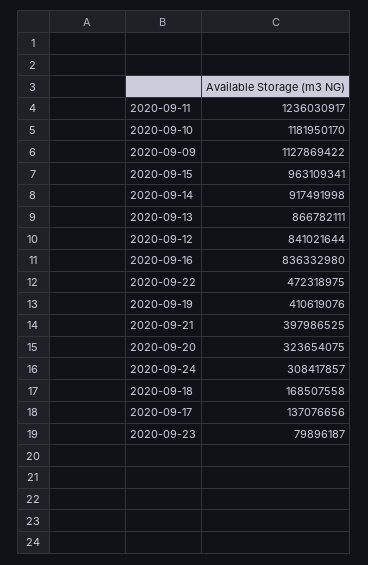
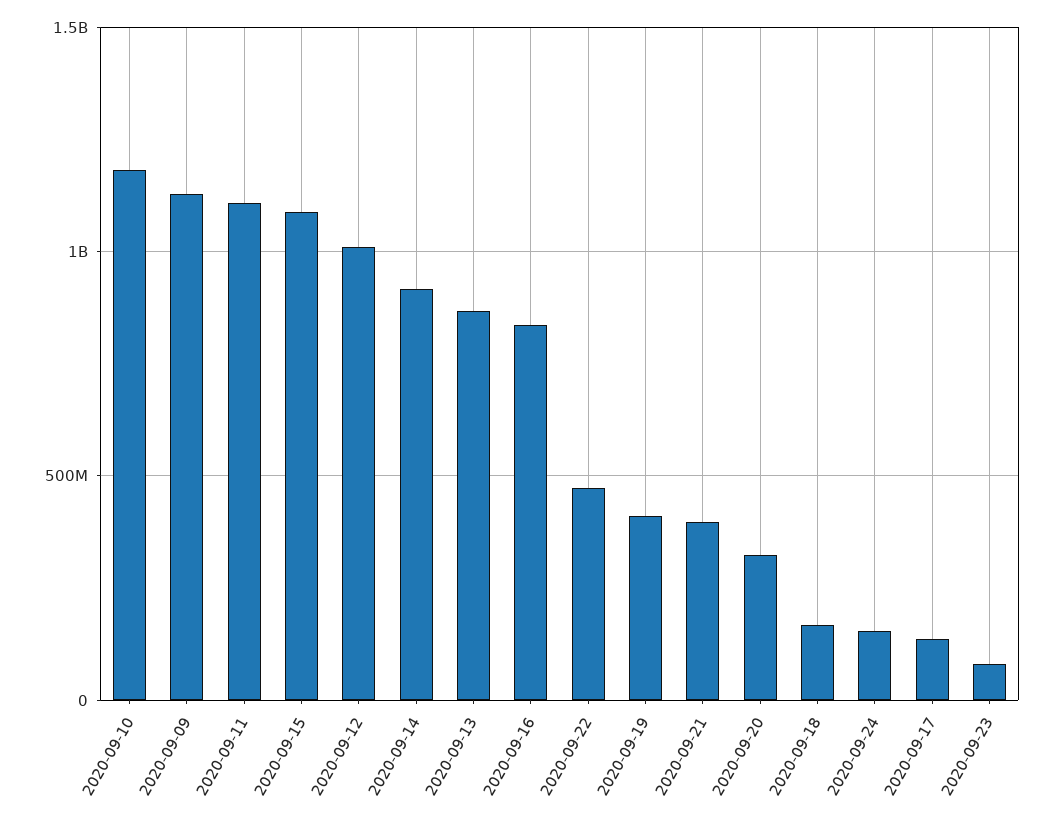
2020-09-11: 1236030917 -> 1100000000
2020-09-15: 963109341 -> 1100000000
2020-09-12: 841021644 -> 1000000000
2020-09-24: 308417857 -> 150000000

